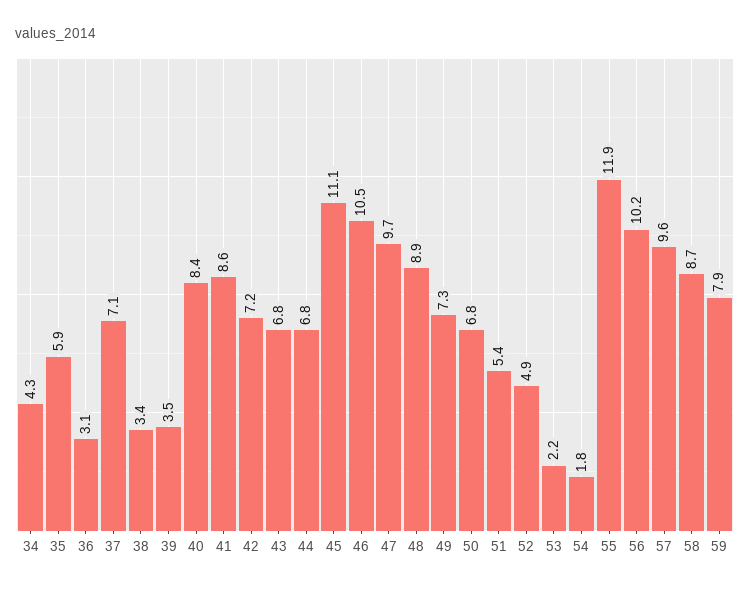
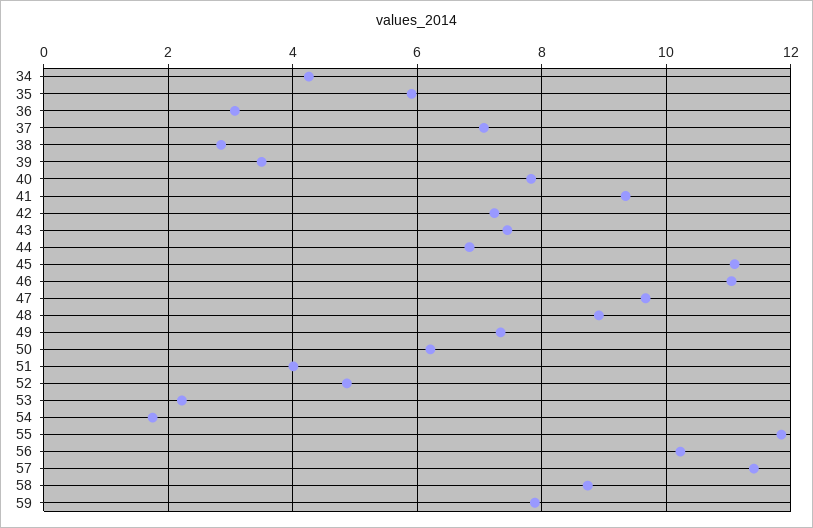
38: 3.4 -> 2.8
40: 8.4 -> 7.8
41: 8.6 -> 9.4
43: 6.8 -> 7.4
46: 10.5 -> 11
50: 6.8 -> 6.2
51: 5.4 -> 4
57: 9.6 -> 11.4

